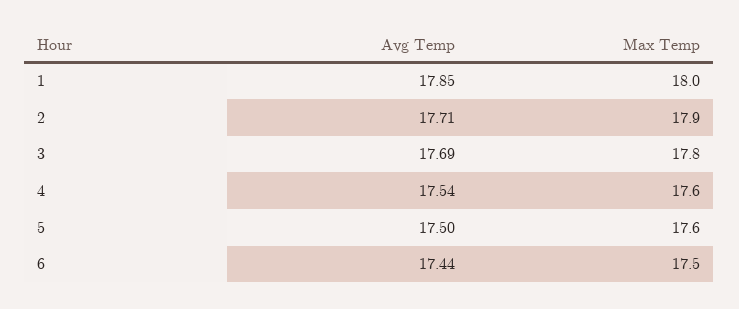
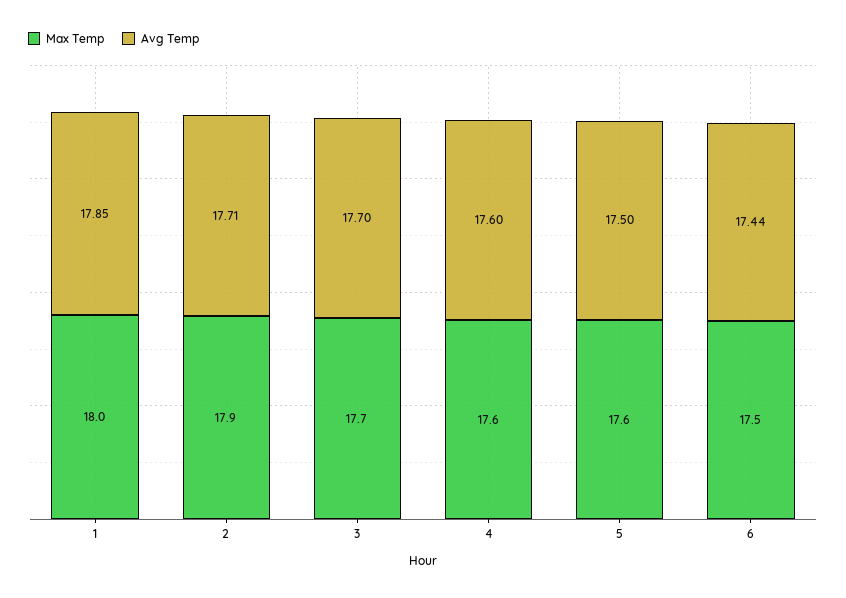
Avg Temp, 3: 17.69 -> 17.7
Max Temp, 3: 17.8 -> 17.7
Avg Temp, 4: 17.54 -> 17.6

